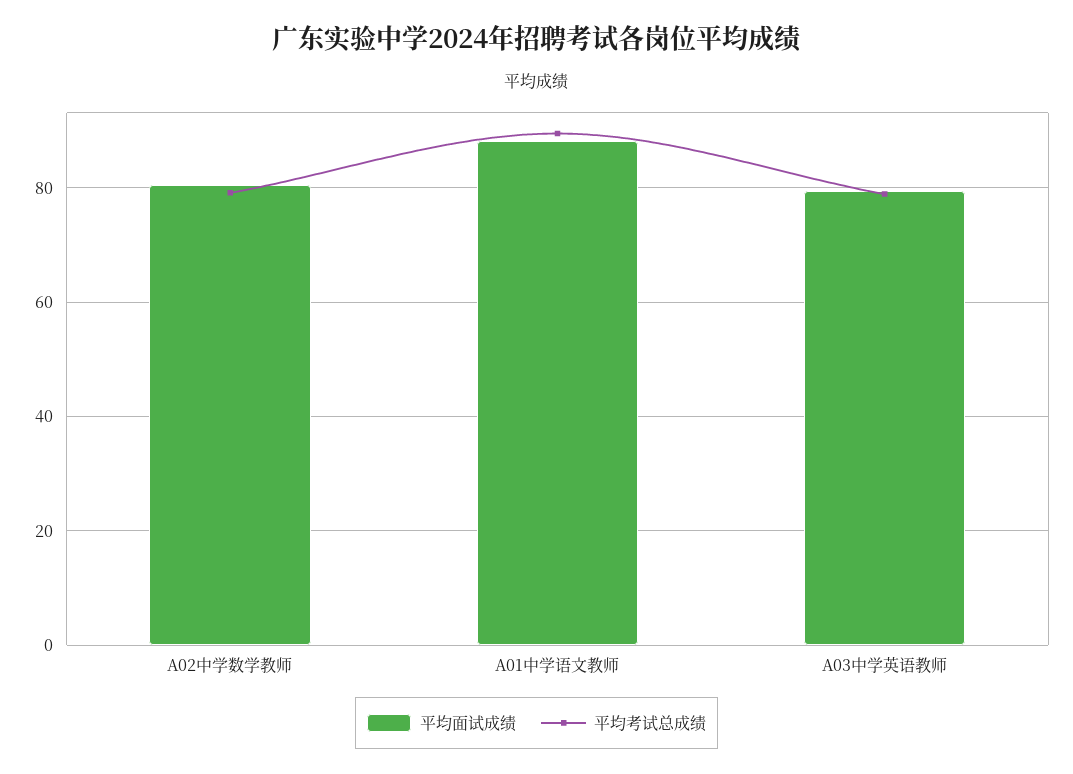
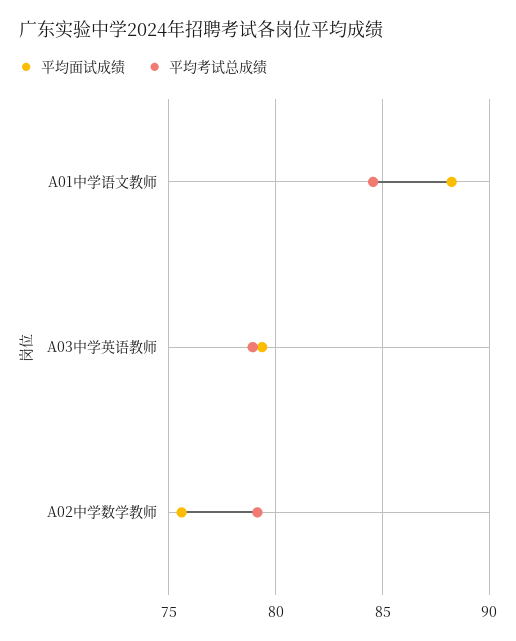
平均面试成绩, A02中学数学教师: 80 -> 75.5
平均考试总成绩, A01中学语文教师: 90 -> 84.5

